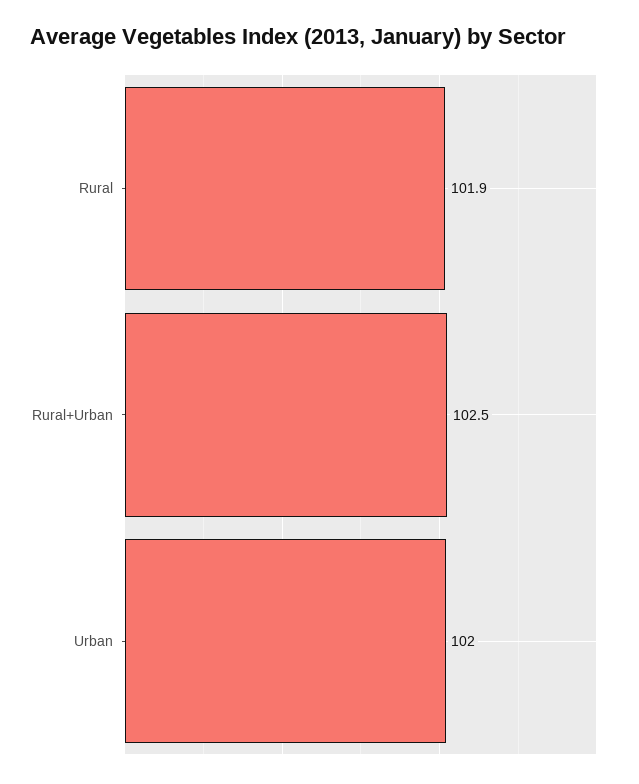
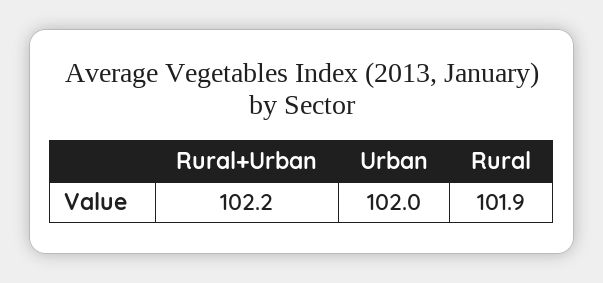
Rural+Urban: 102.5 -> 102.2

